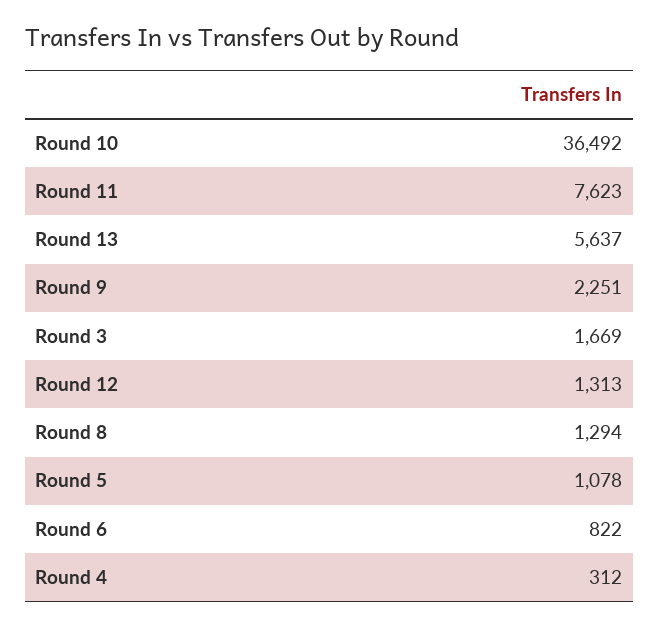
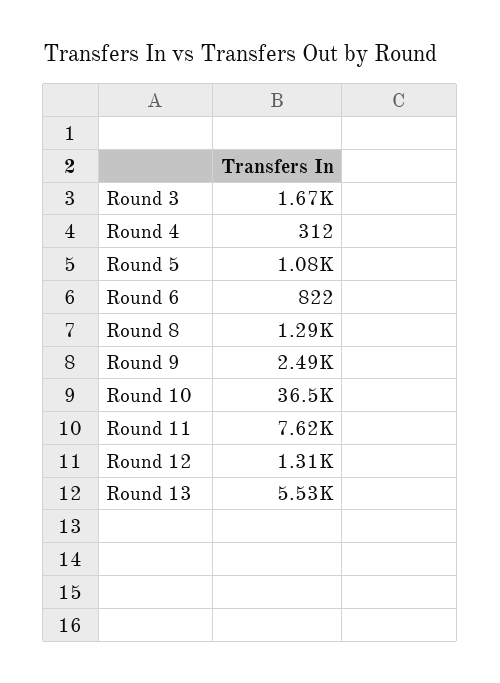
Round 13: 5637 -> 5530
Round 9: 2251 -> 2490

